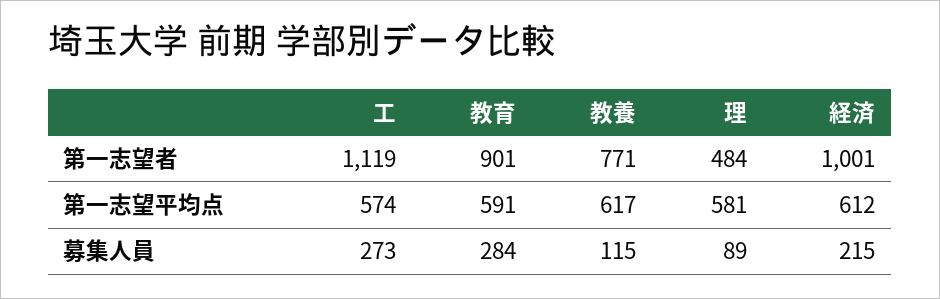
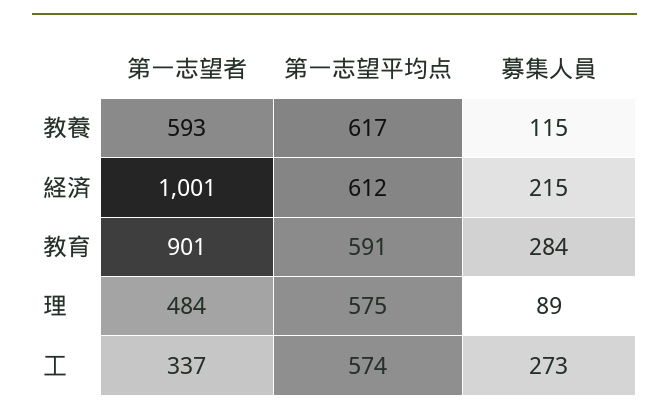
工, 第一志望者: 1119 -> 337
教養, 第一志望者: 771 -> 593
理, 第一志望平均点: 581 -> 575

